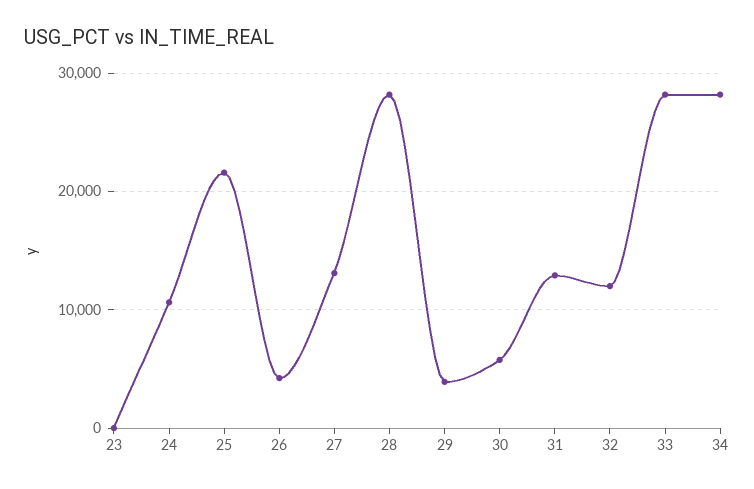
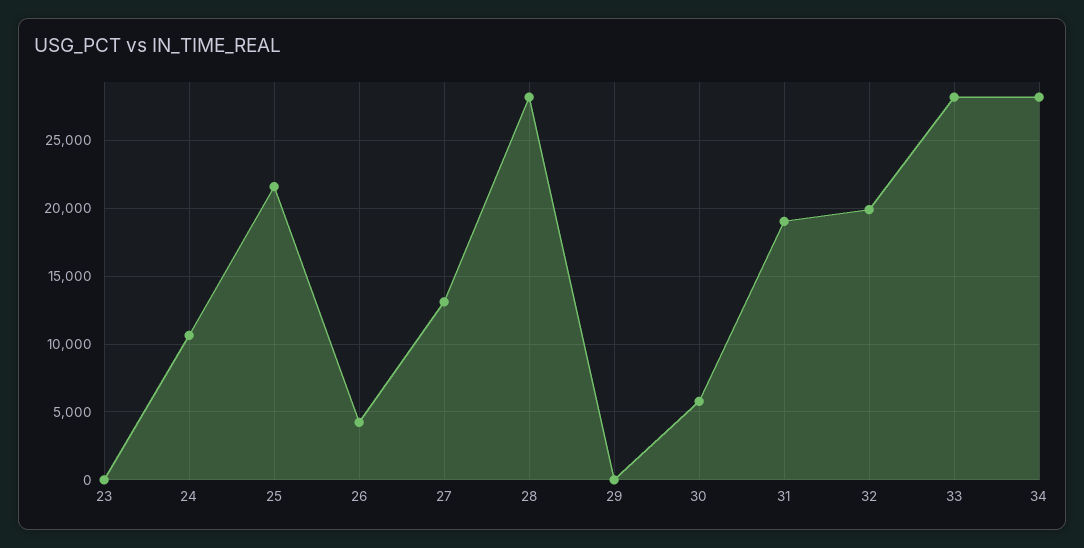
29: 4000 -> 0
31: 13000 -> 19000
32: 12000 -> 20000

